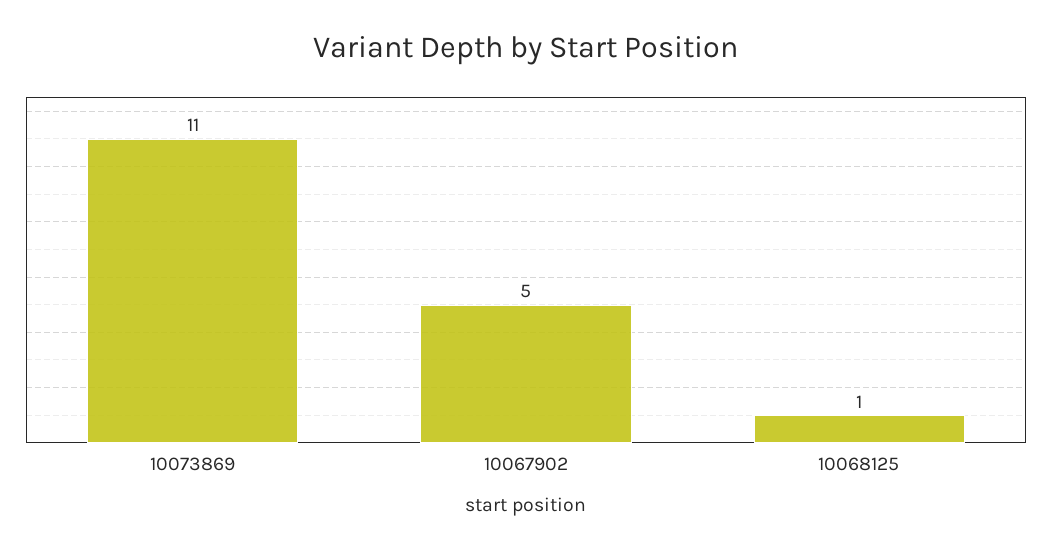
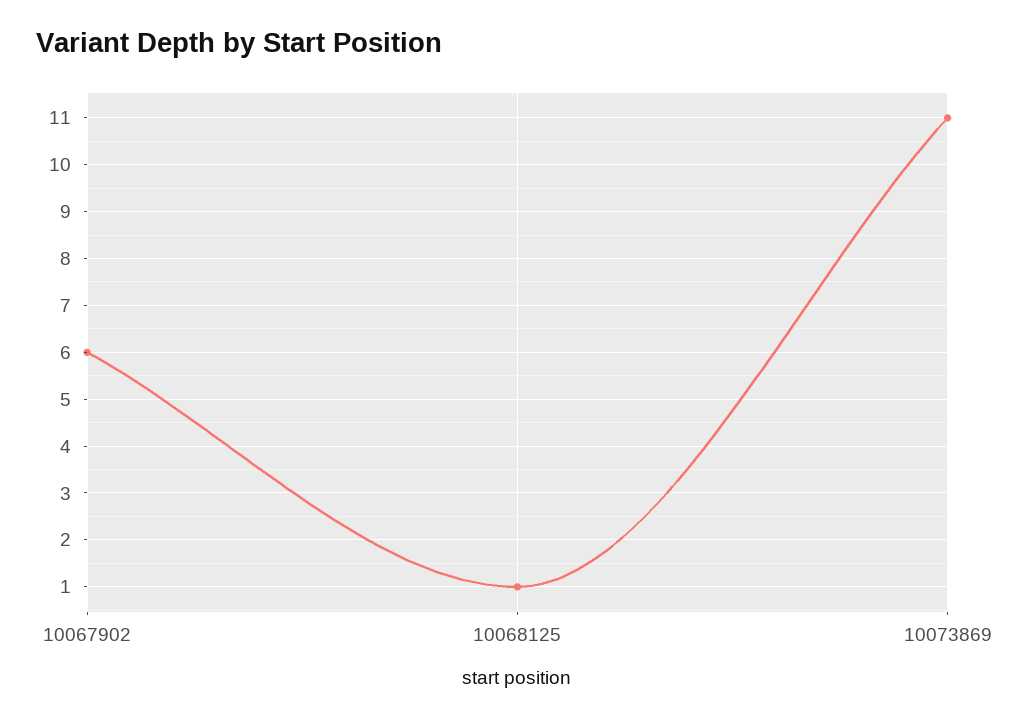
10067902: 5 -> 6

